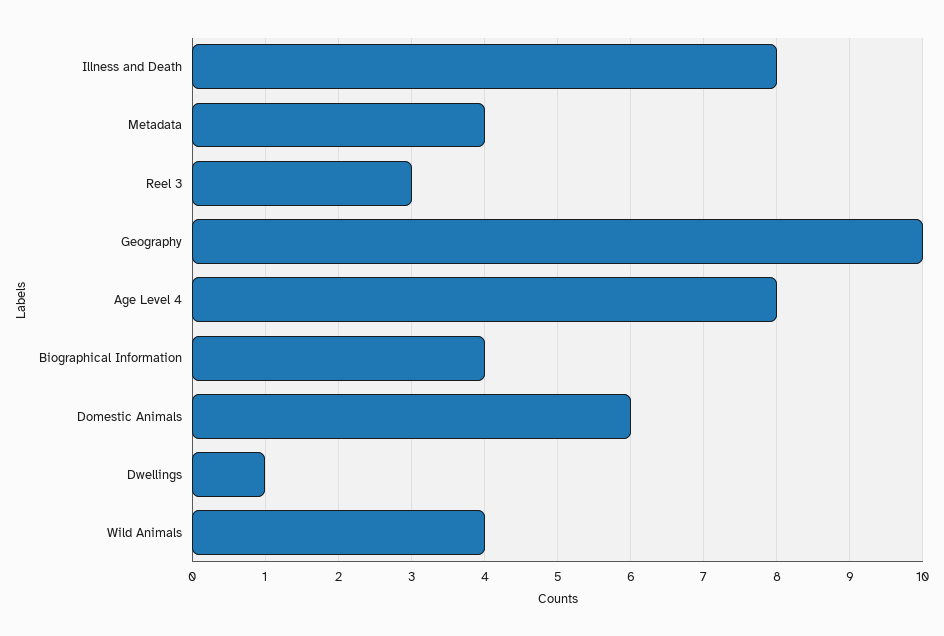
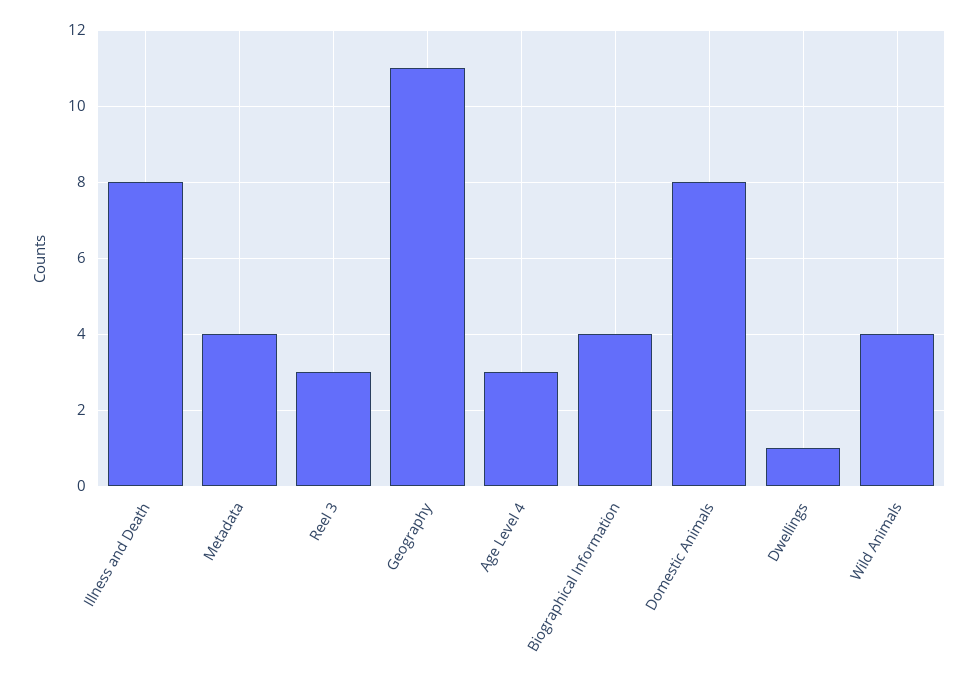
Geography: 10 -> 11
Age Level 4: 8 -> 3
Domestic Animals: 6 -> 8

